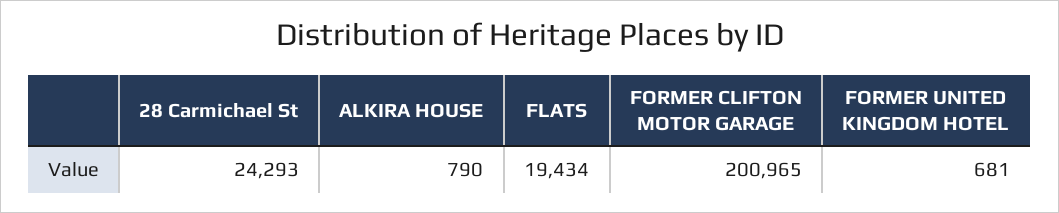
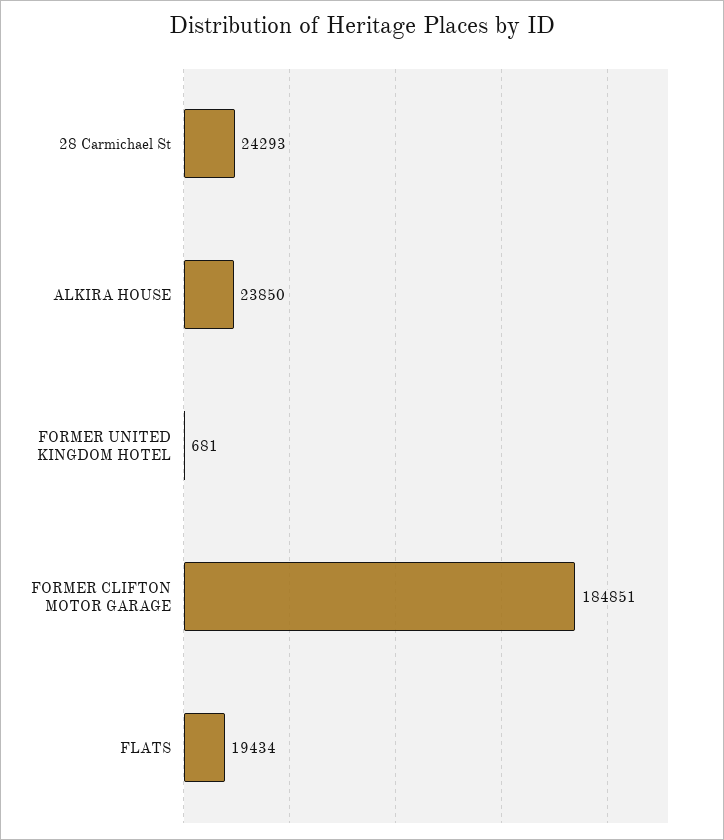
ALKIRA HOUSE: 790 -> 23850
FORMER CLIFTON MOTOR GARAGE: 200965 -> 184851

